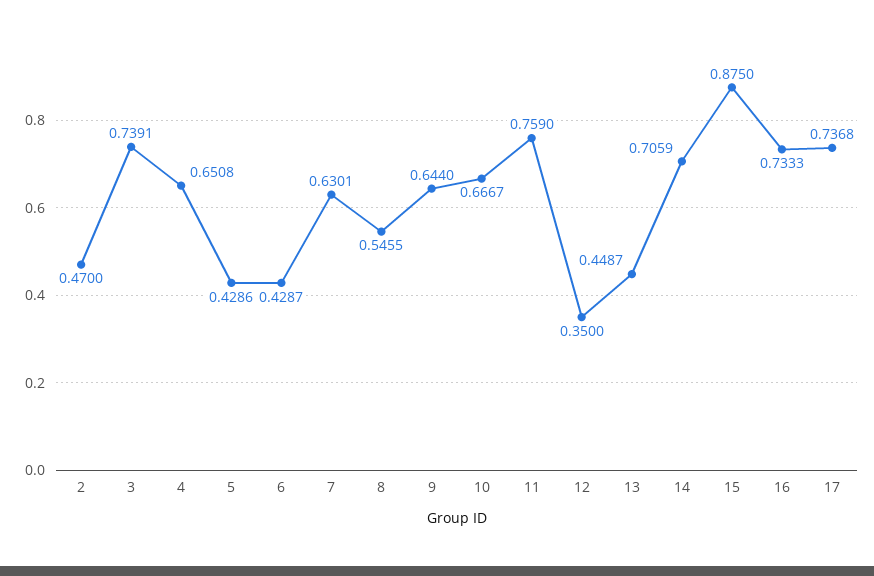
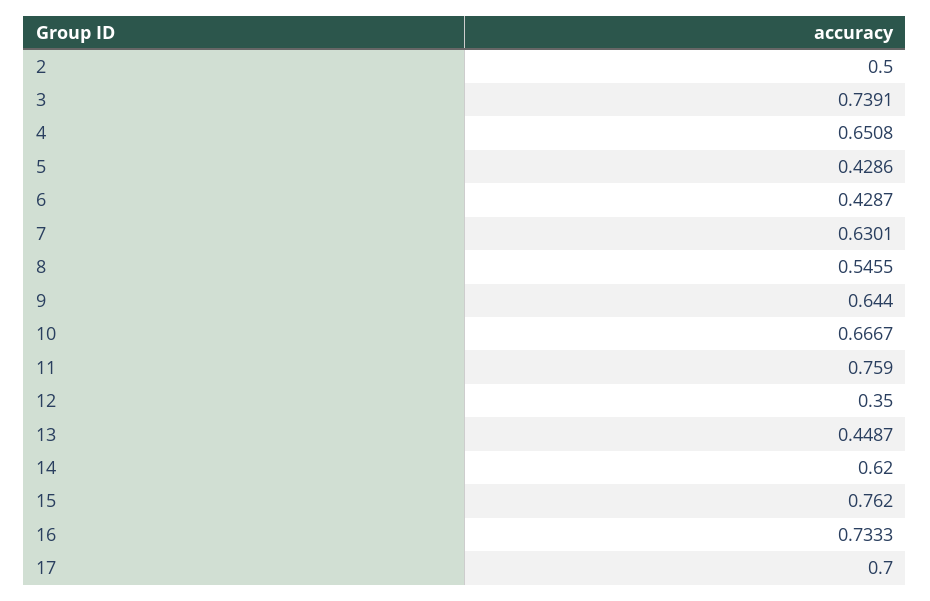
2: 0.47 -> 0.5
14: 0.7059 -> 0.62
15: 0.875 -> 0.762
17: 0.7368 -> 0.7

